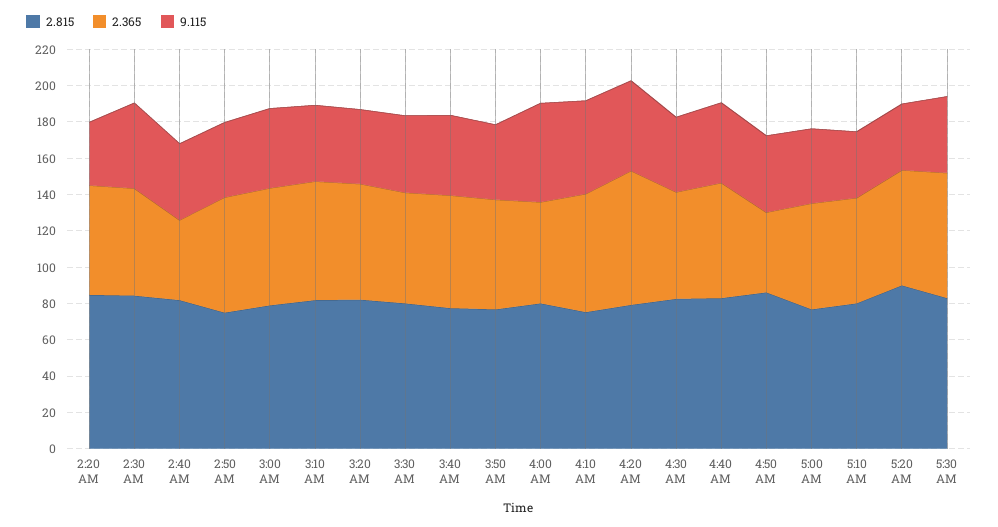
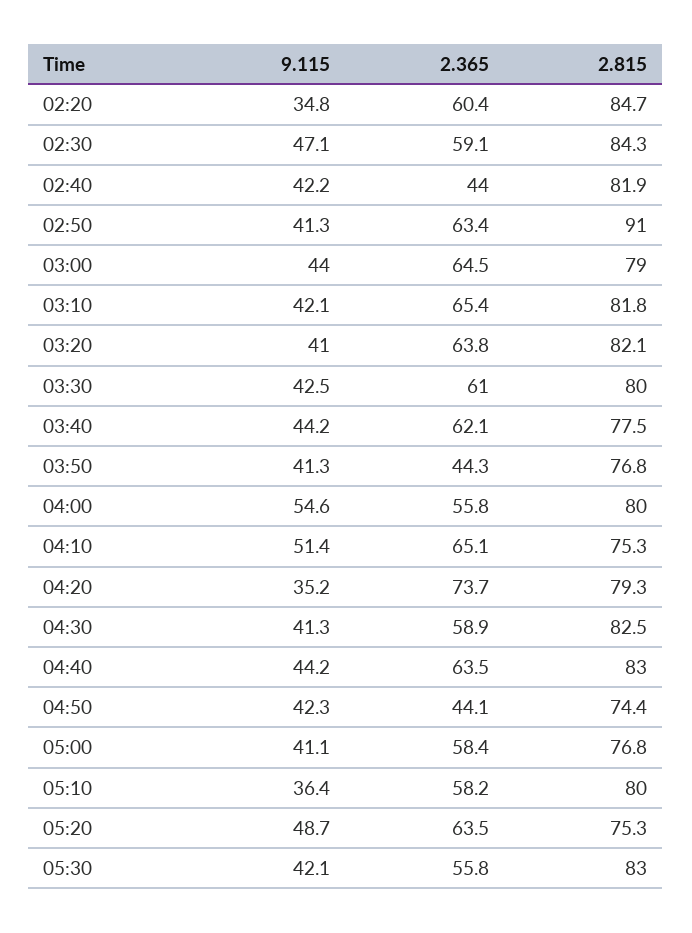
2.815, 2:50 AM: 75 -> 91
2.365, 3:50 AM: 60 -> 44.3
9.115, 4:20 AM: 50 -> 35.2
2.815, 4:50 AM: 85 -> 74.4
2.815, 5:20 AM: 90 -> 75.3
9.115, 5:20 AM: 35 -> 48.7
2.365, 5:30 AM: 70 -> 55.8

